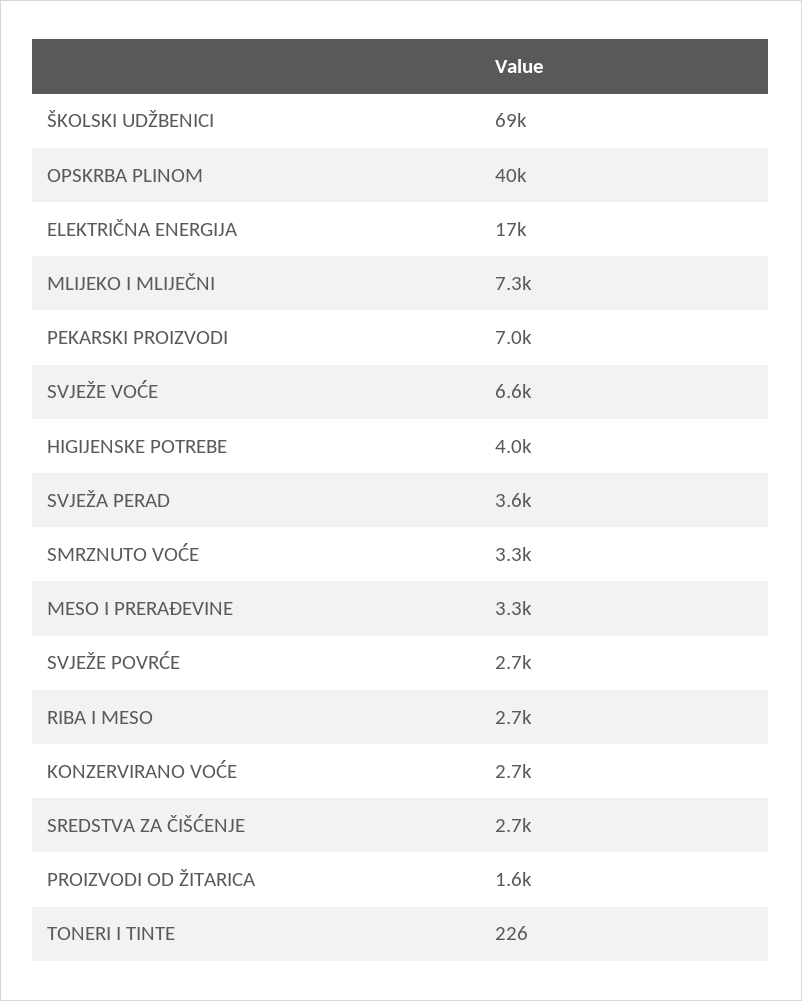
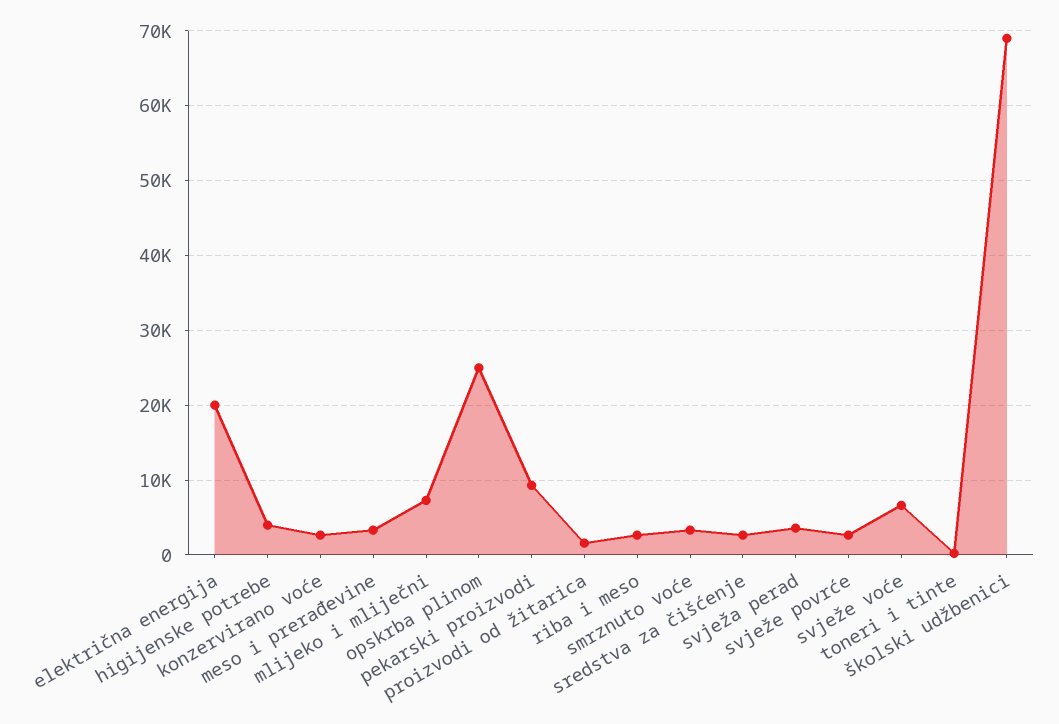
OPSKRBA PLINOM: 40000 -> 25000
ELEKTRIČNA ENERGIJA: 17000 -> 20000
PEKARSKI PROIZVODI: 7000 -> 9000

